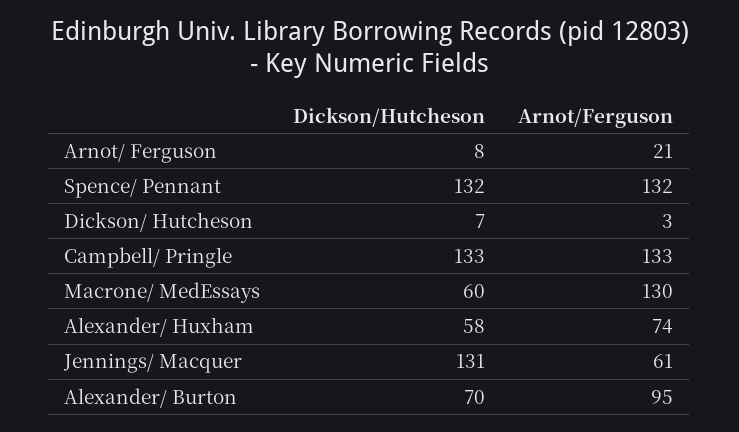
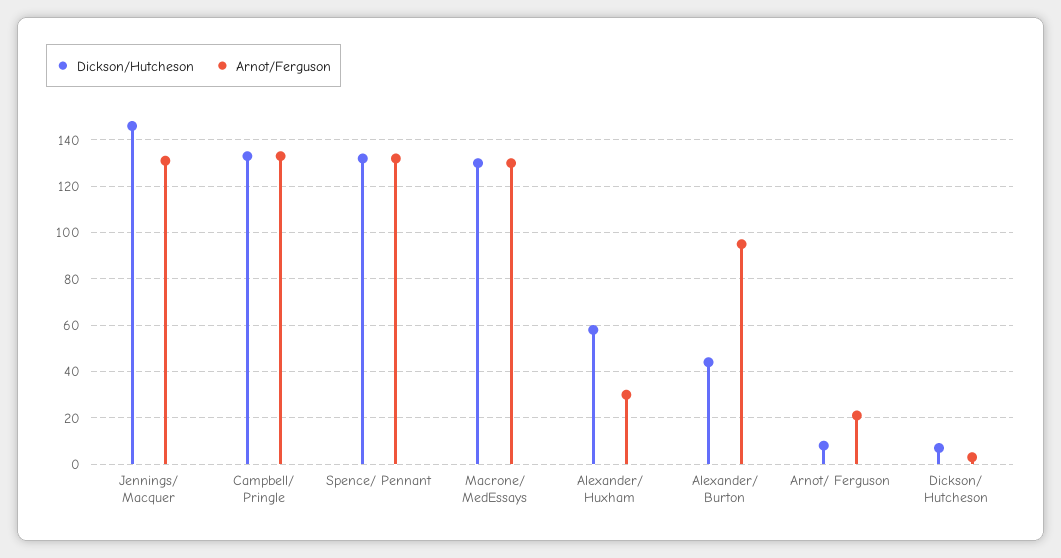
Dickson/Hutcheson, Macrone/ MedEssays: 60 -> 130
Arnot/Ferguson, Alexander/ Huxham: 74 -> 30
Dickson/Hutcheson, Jennings/ Macquer: 131 -> 145
Arnot/Ferguson, Jennings/ Macquer: 61 -> 130
Dickson/Hutcheson, Alexander/ Burton: 70 -> 45

